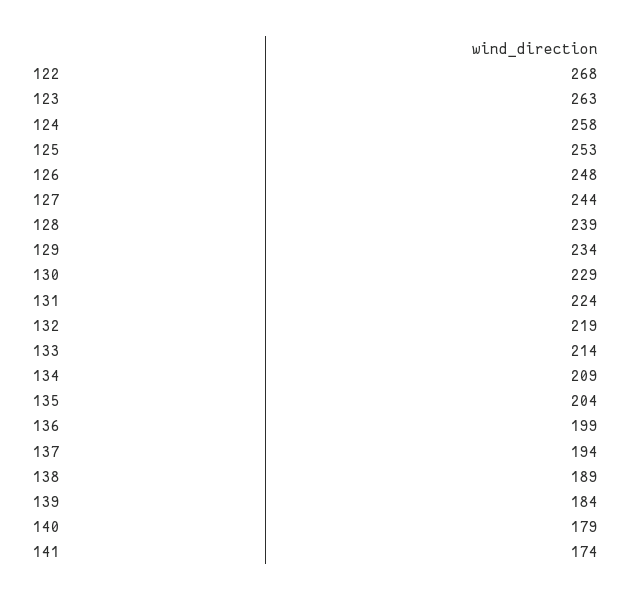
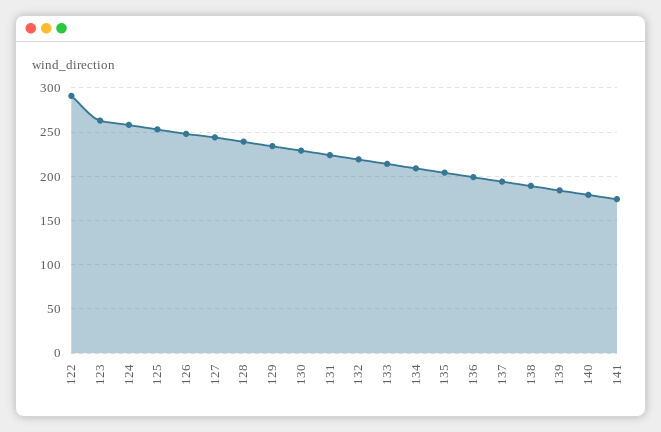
122: 268 -> 290

